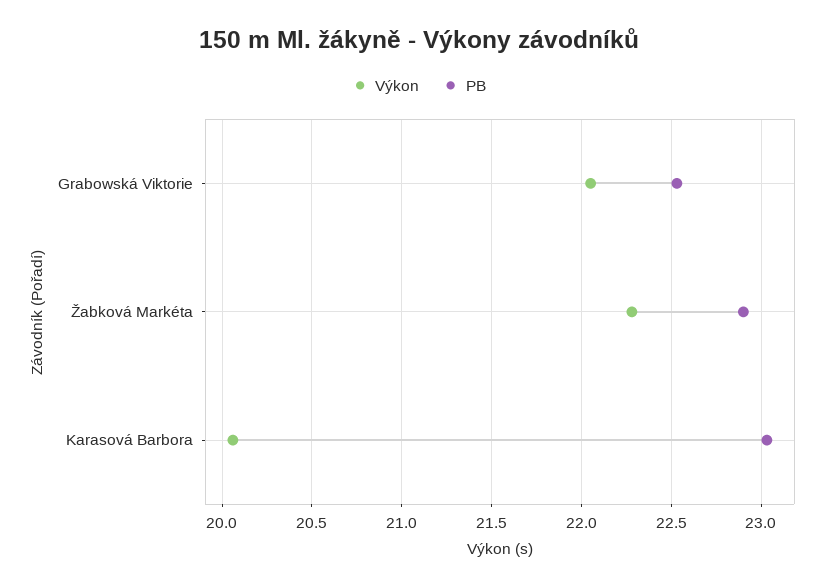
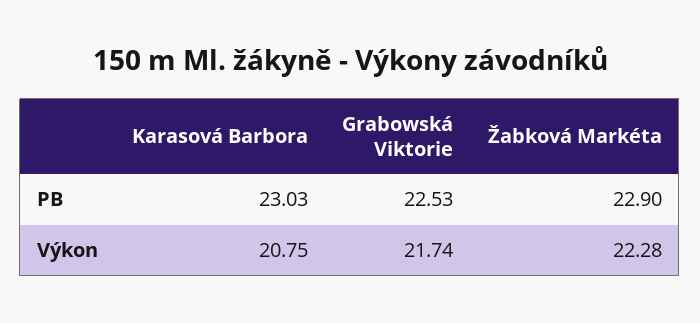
Výkon, Grabowská Viktorie: 22.05 -> 21.74
Výkon, Karasová Barbora: 20.05 -> 20.75

